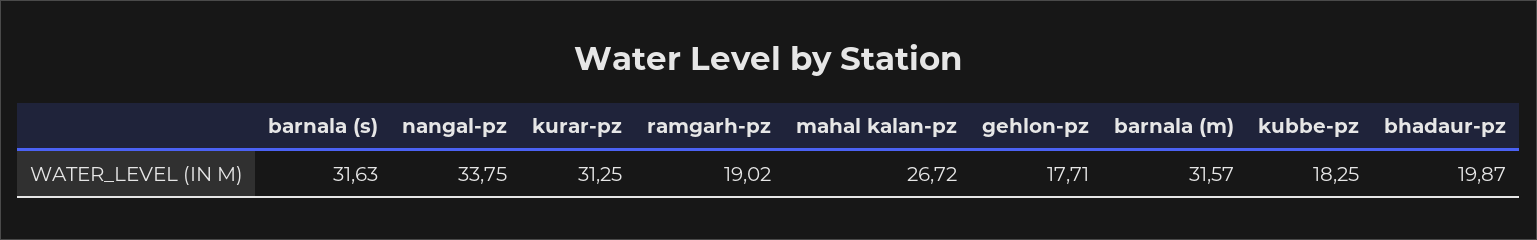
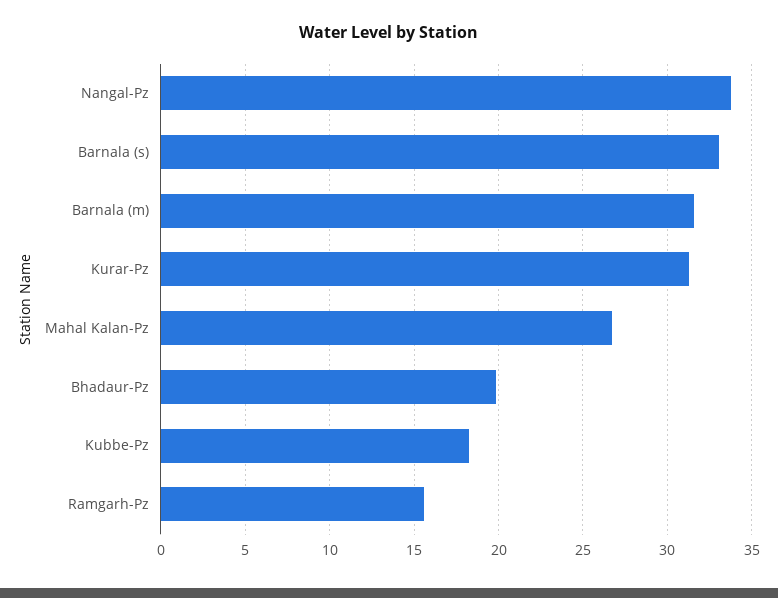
barnala (s): 31.63 -> 33
ramgarh-pz: 19.02 -> 15.5
gehlon-pz: 17.71 -> none

